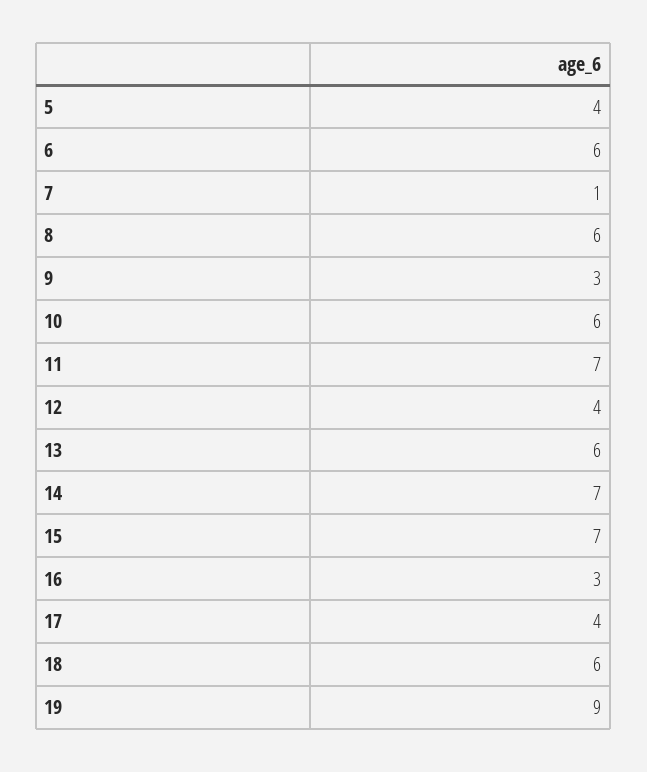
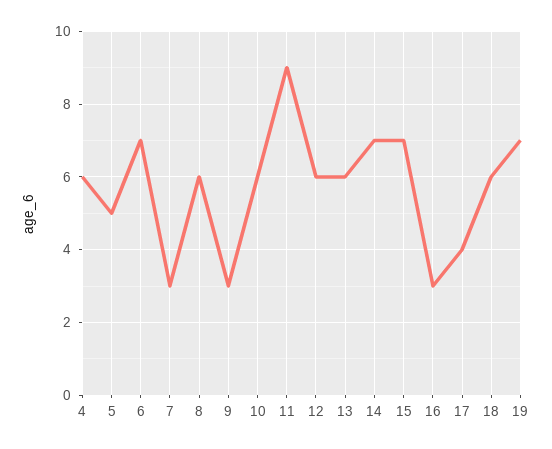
5: 4 -> 5
6: 6 -> 7
7: 1 -> 3
11: 7 -> 9
12: 4 -> 6
19: 9 -> 7
4: none -> 6

